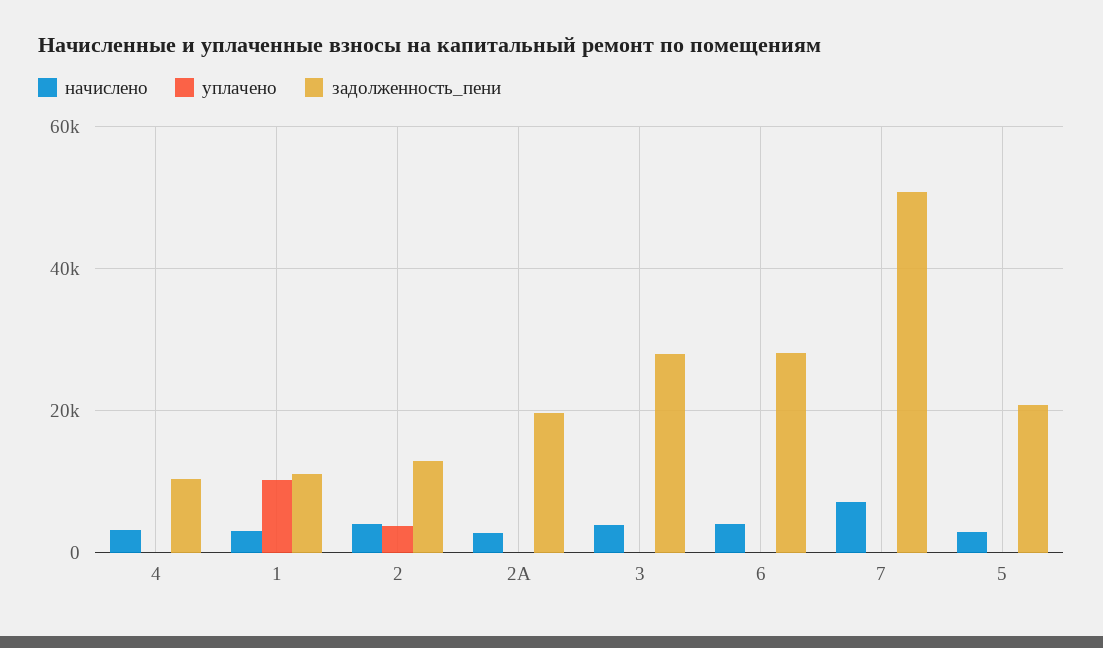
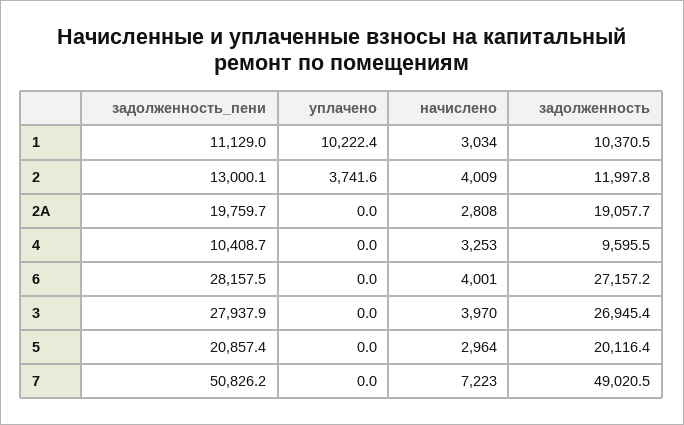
задолженность, 1: none -> 10370.5
задолженность, 2: none -> 11997.8
задолженность, 2А: none -> 19057.7
задолженность, 4: none -> 9595.5
задолженность, 6: none -> 27157.2
задолженность, 3: none -> 26945.4
задолженность, 5: none -> 20116.4
задолженность, 7: none -> 49020.5

